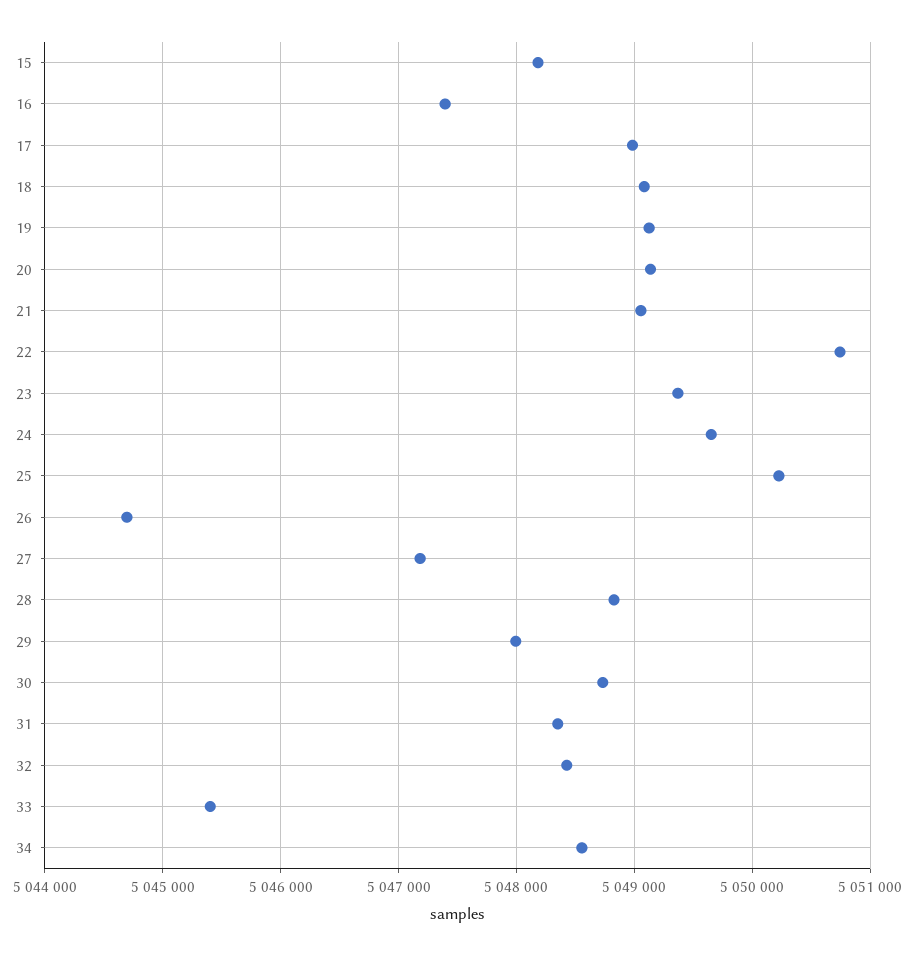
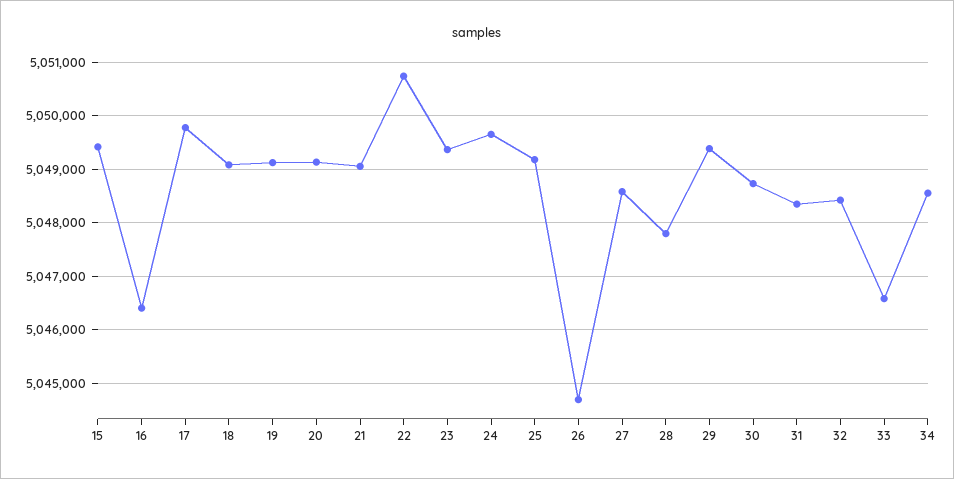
15: 5048200 -> 5049400
16: 5047400 -> 5046400
17: 5049000 -> 5049800
25: 5050200 -> 5049200
27: 5047200 -> 5048600
28: 5048800 -> 5047800
29: 5048000 -> 5049400
33: 5045400 -> 5046600

